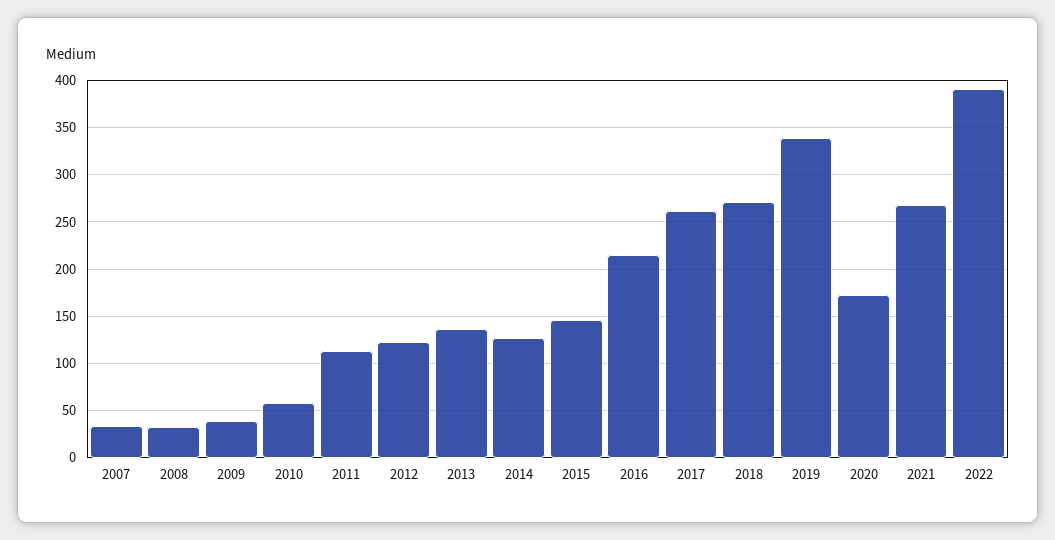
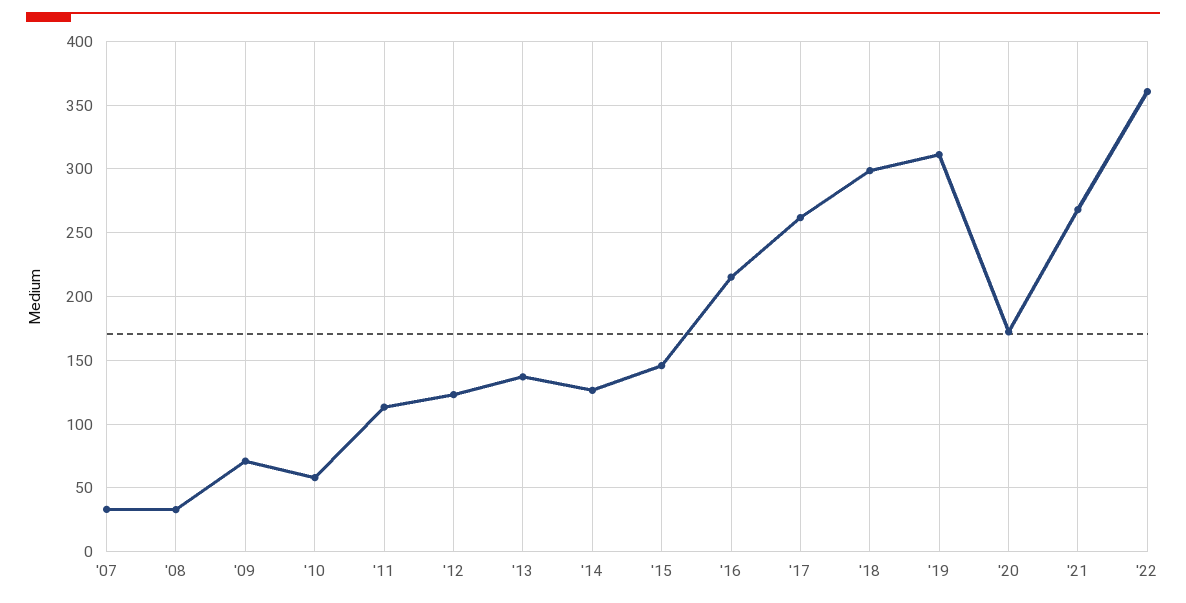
2009: 40 -> 70
2018: 270 -> 300
2019: 340 -> 310
2022: 390 -> 360

